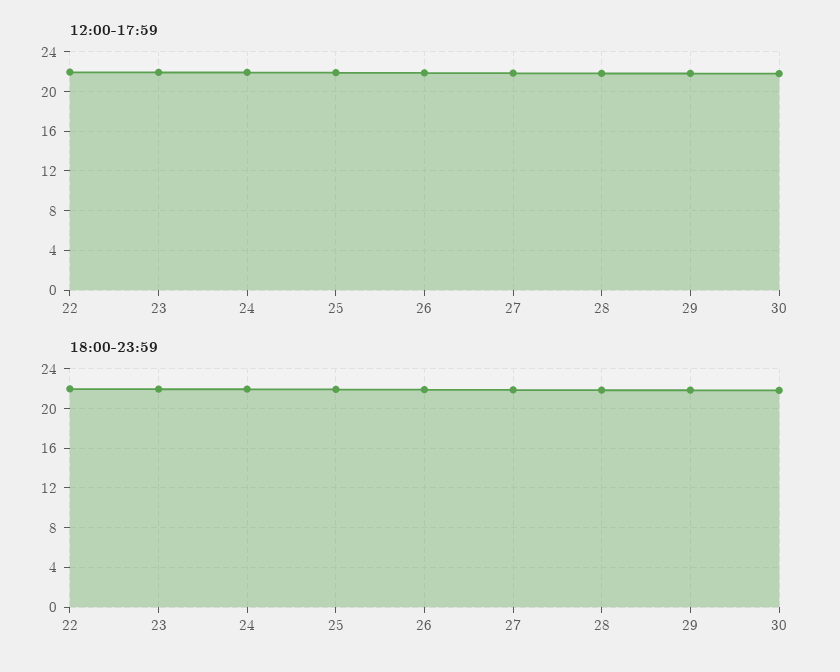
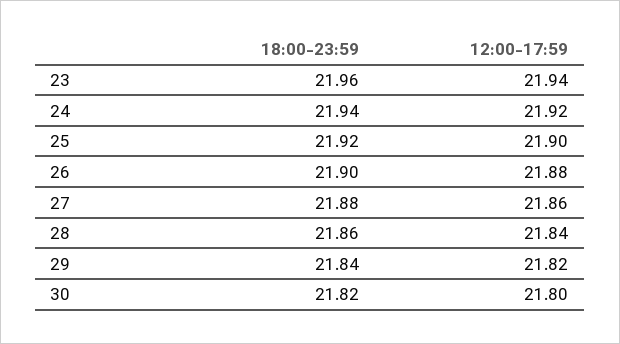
12:00-17:59, 22: 22 -> none
18:00-23:59, 22: 22 -> none

